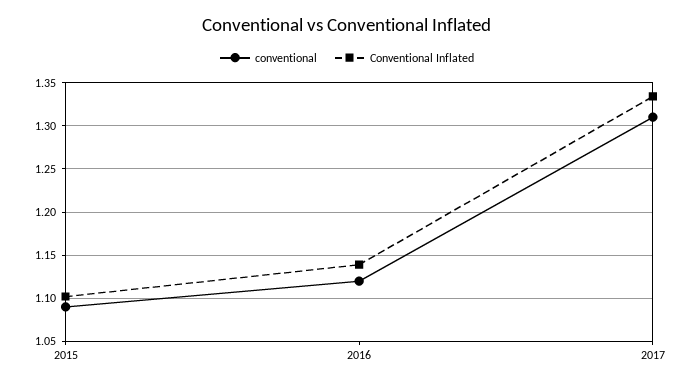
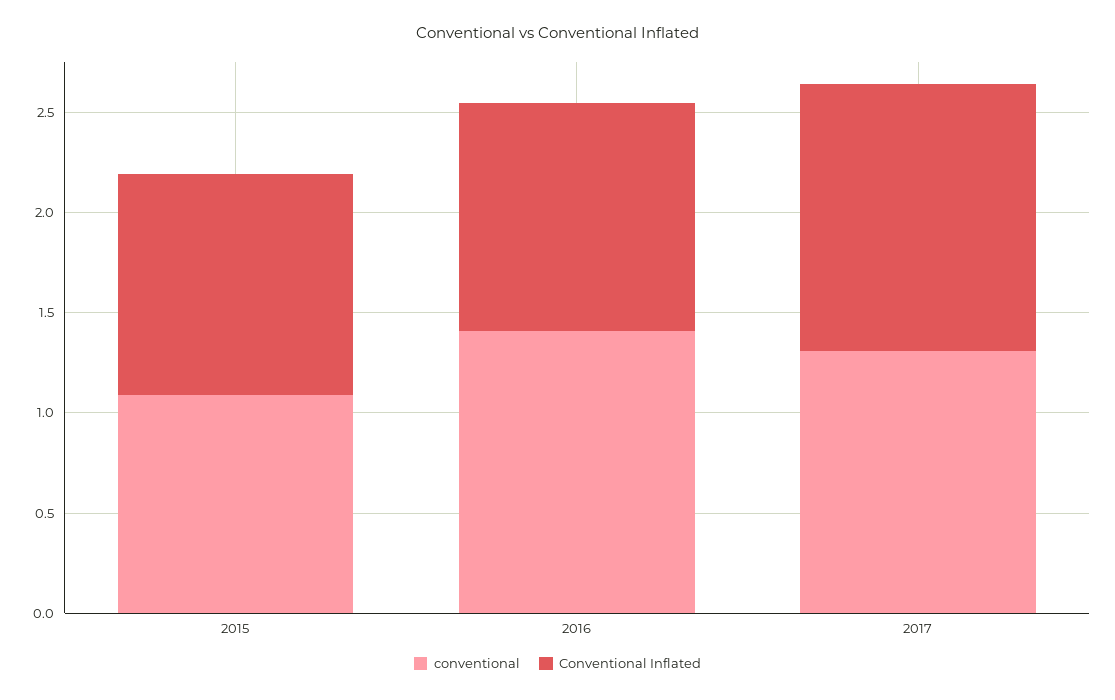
conventional, 2016: 1.12 -> 1.4

